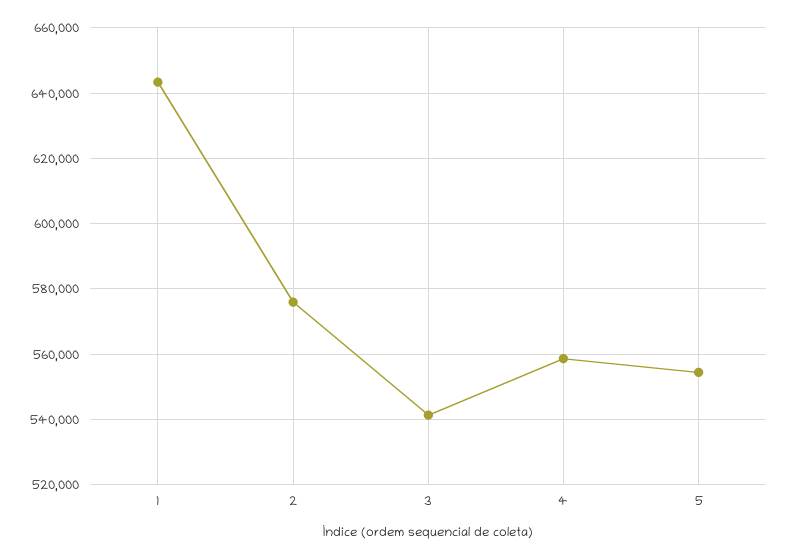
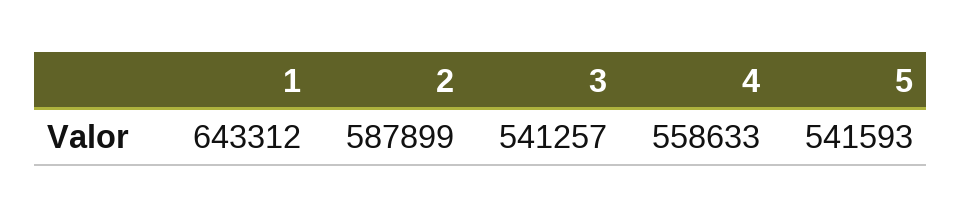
2: 576000 -> 587899
5: 554000 -> 541593

